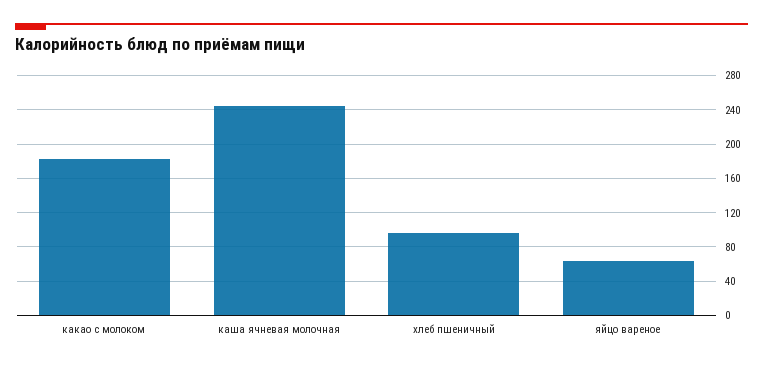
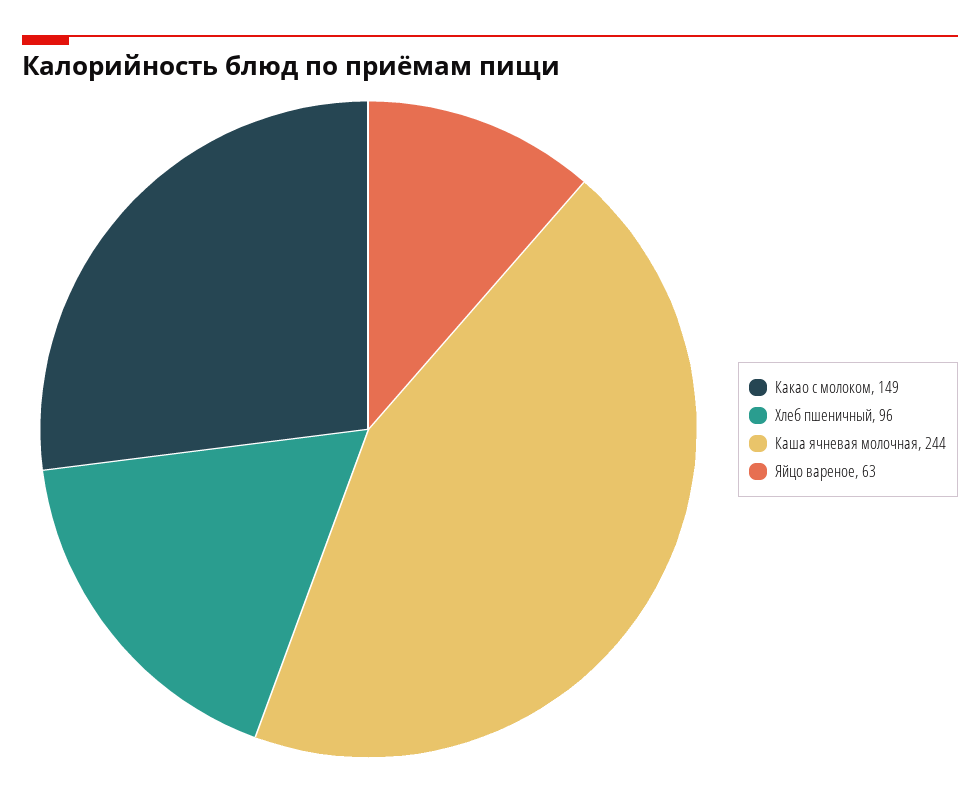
какао с молоком: 180 -> 149

